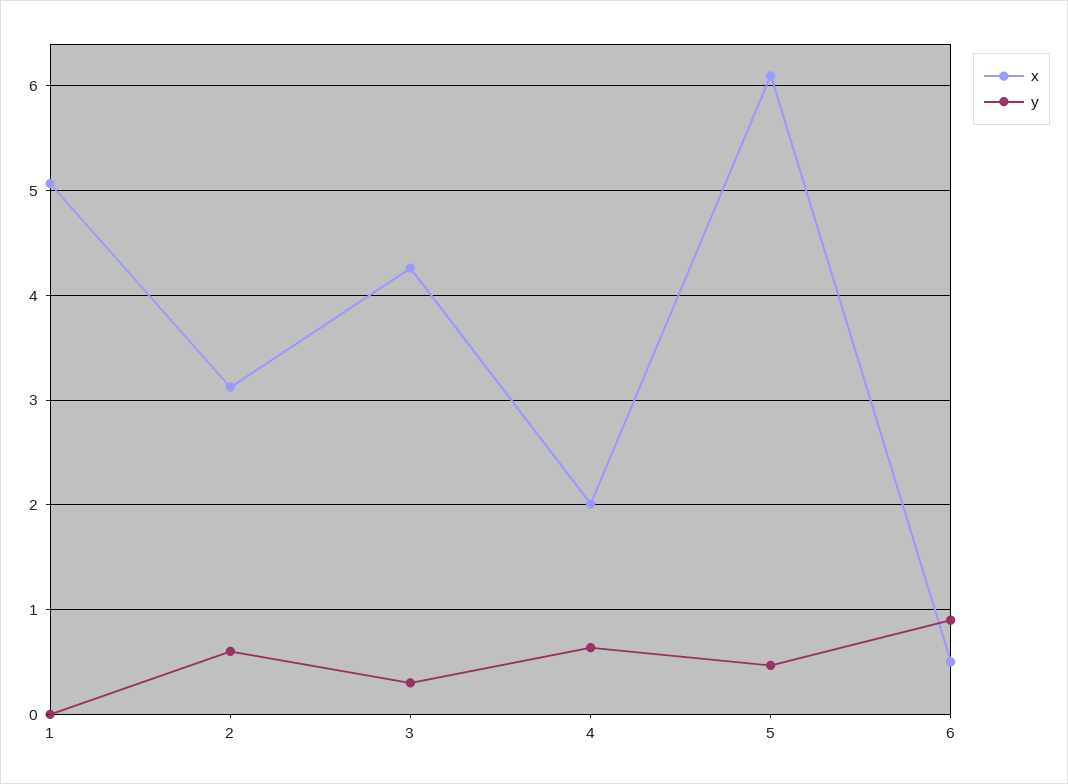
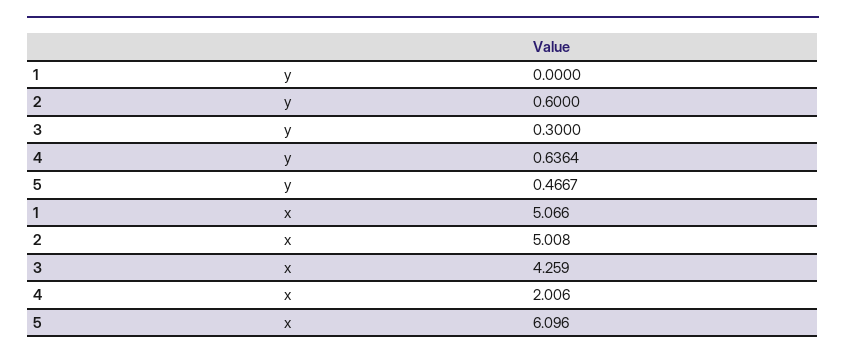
x, 2: 3.1 -> 5.008
x, 6: 0.5 -> none
y, 6: 0.9 -> none

